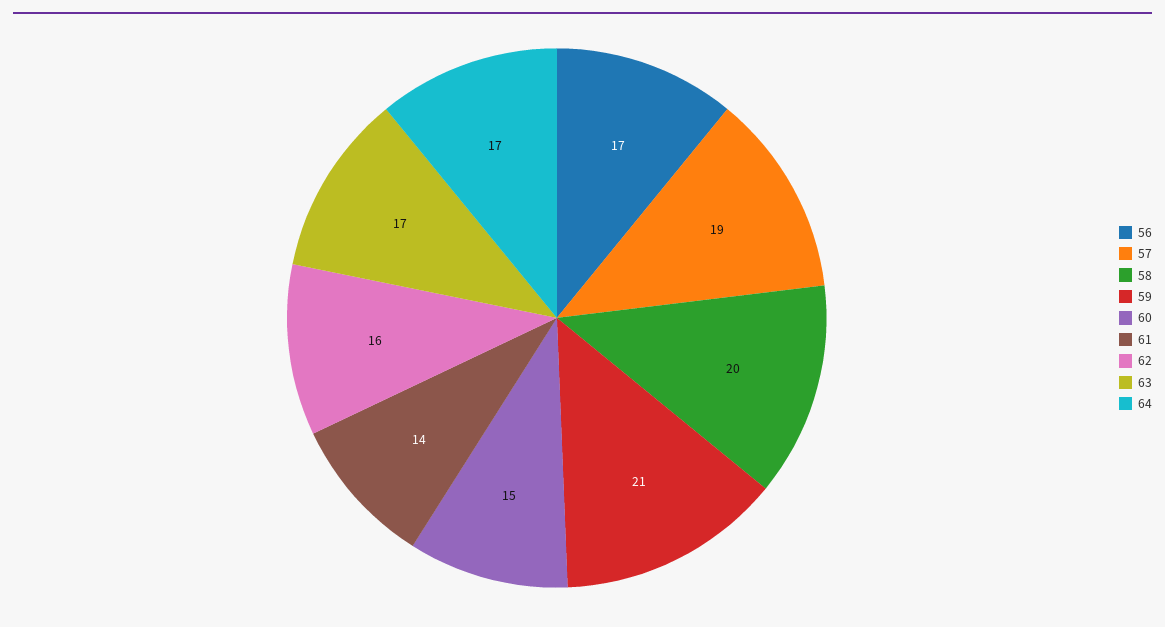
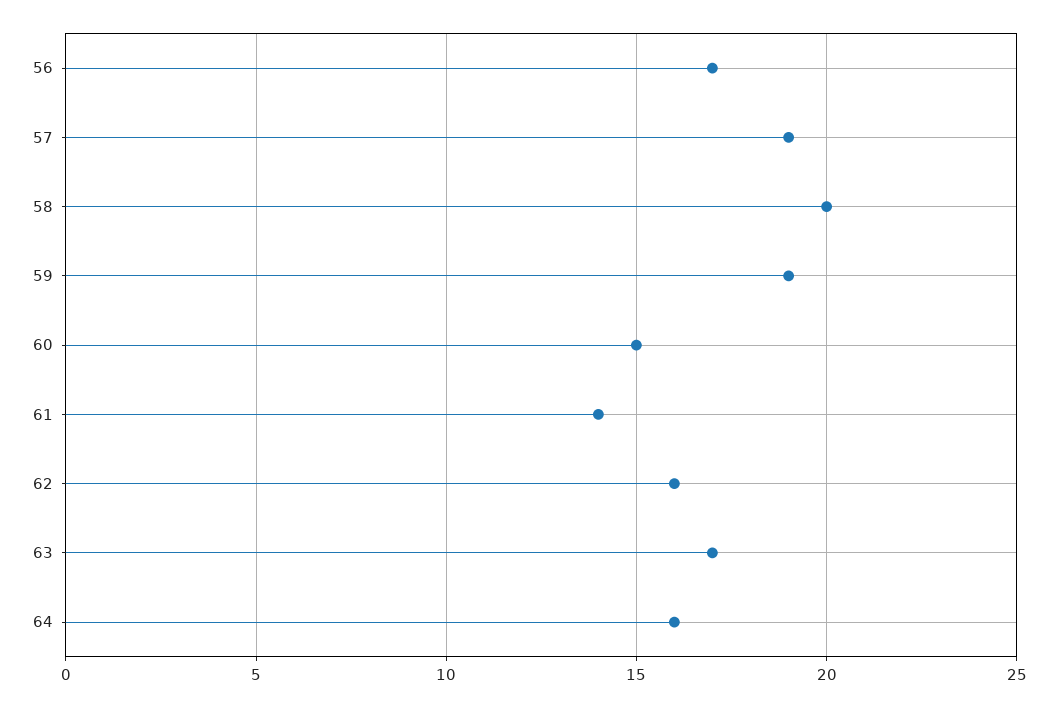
59: 21 -> 19
64: 17 -> 16

